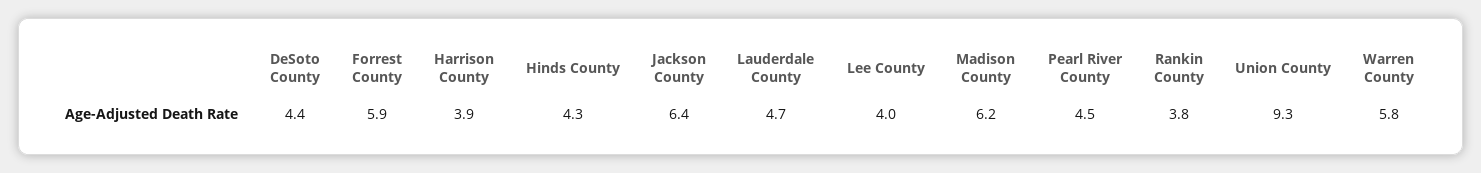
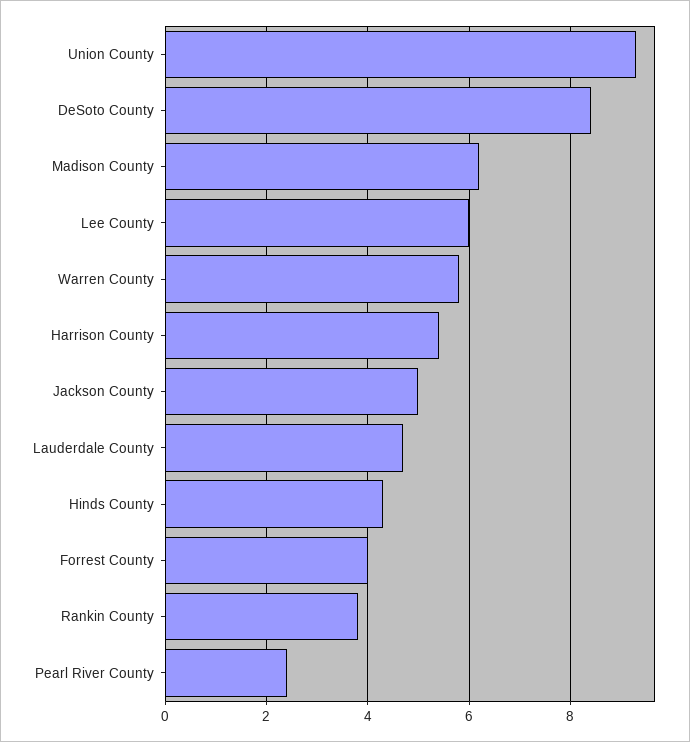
DeSoto County: 4.4 -> 8.5
Forrest County: 5.9 -> 4
Harrison County: 3.9 -> 5.5
Jackson County: 6.4 -> 5
Lee County: 4 -> 6
Pearl River County: 4.5 -> 2.5

